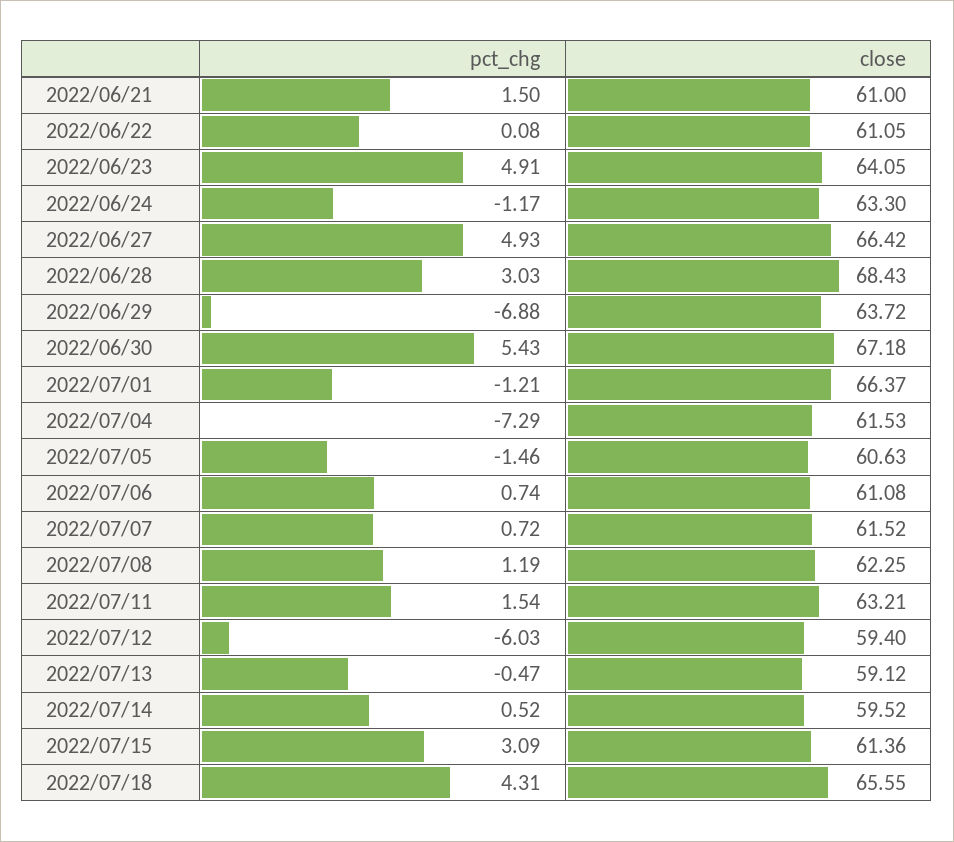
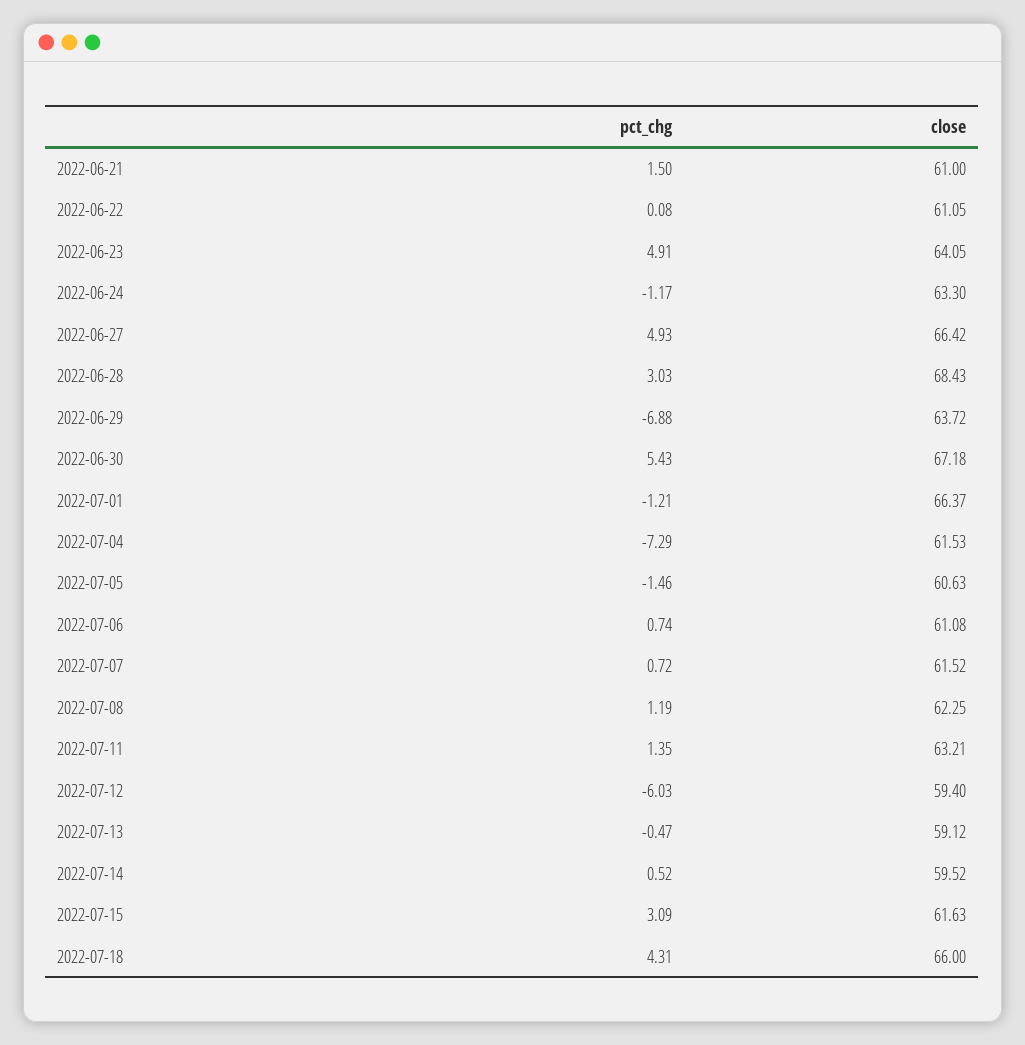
pct_chg, 2022/07/11: 1.54 -> 1.35
close, 2022/07/15: 61.36 -> 61.63
close, 2022/07/18: 65.55 -> 66

